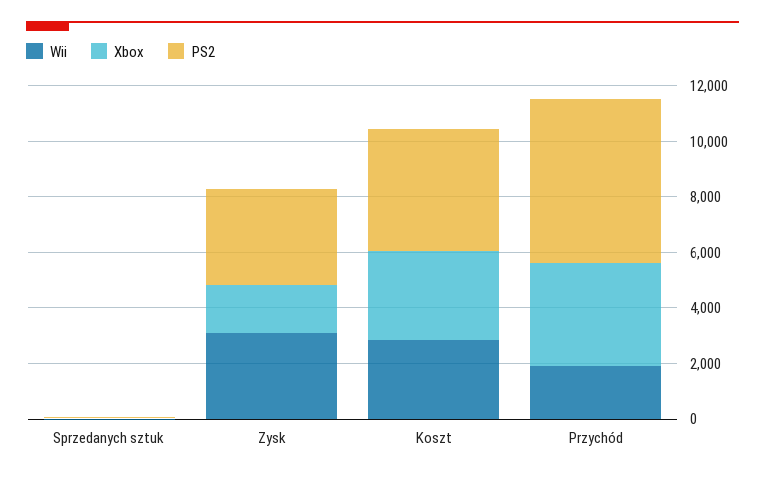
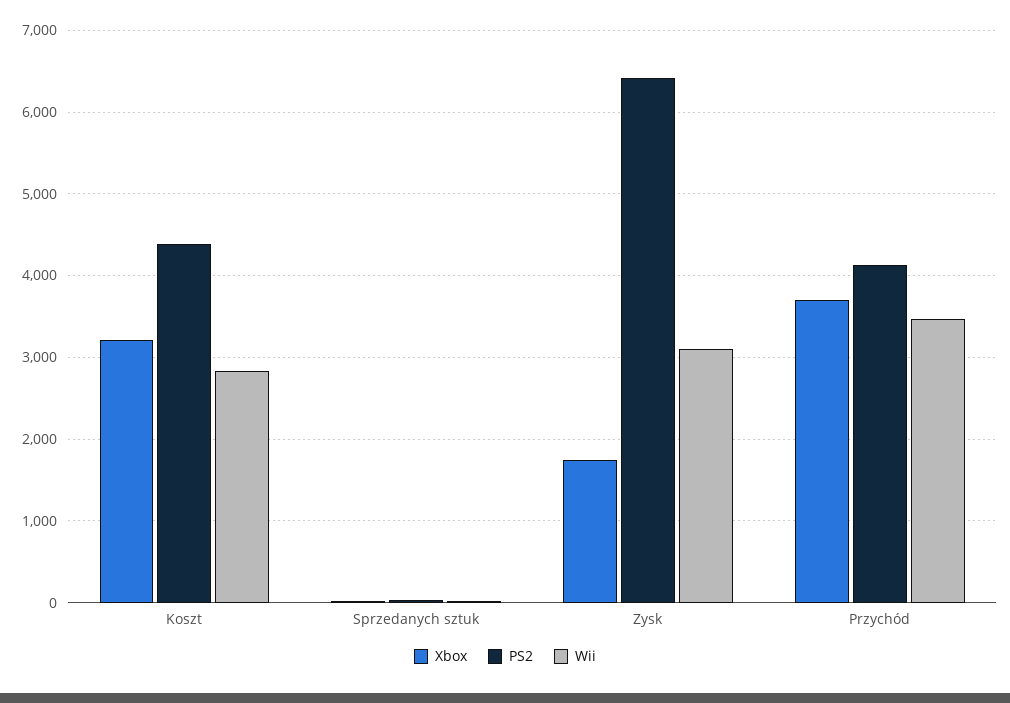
PS2, Zysk: 3500 -> 6400
Wii, Przychód: 2000 -> 3500
PS2, Przychód: 6000 -> 4100

